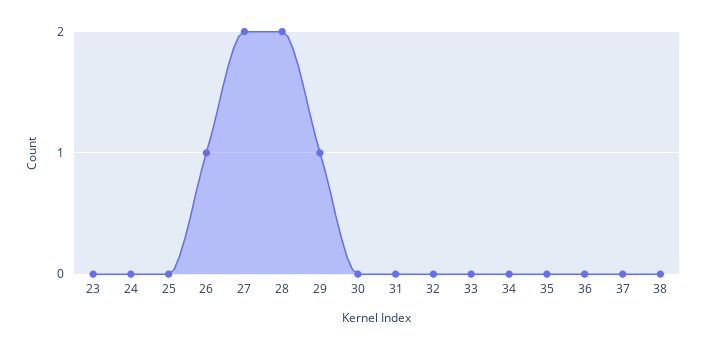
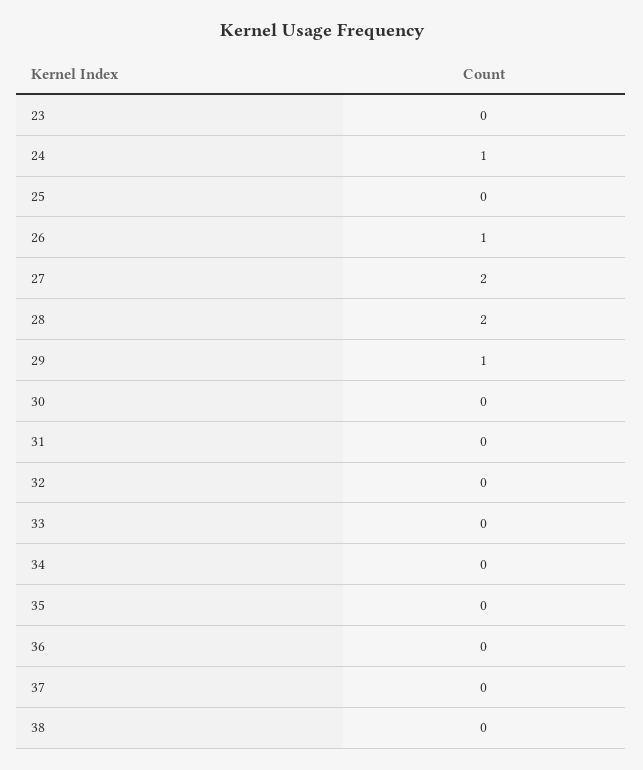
24: 0 -> 1

